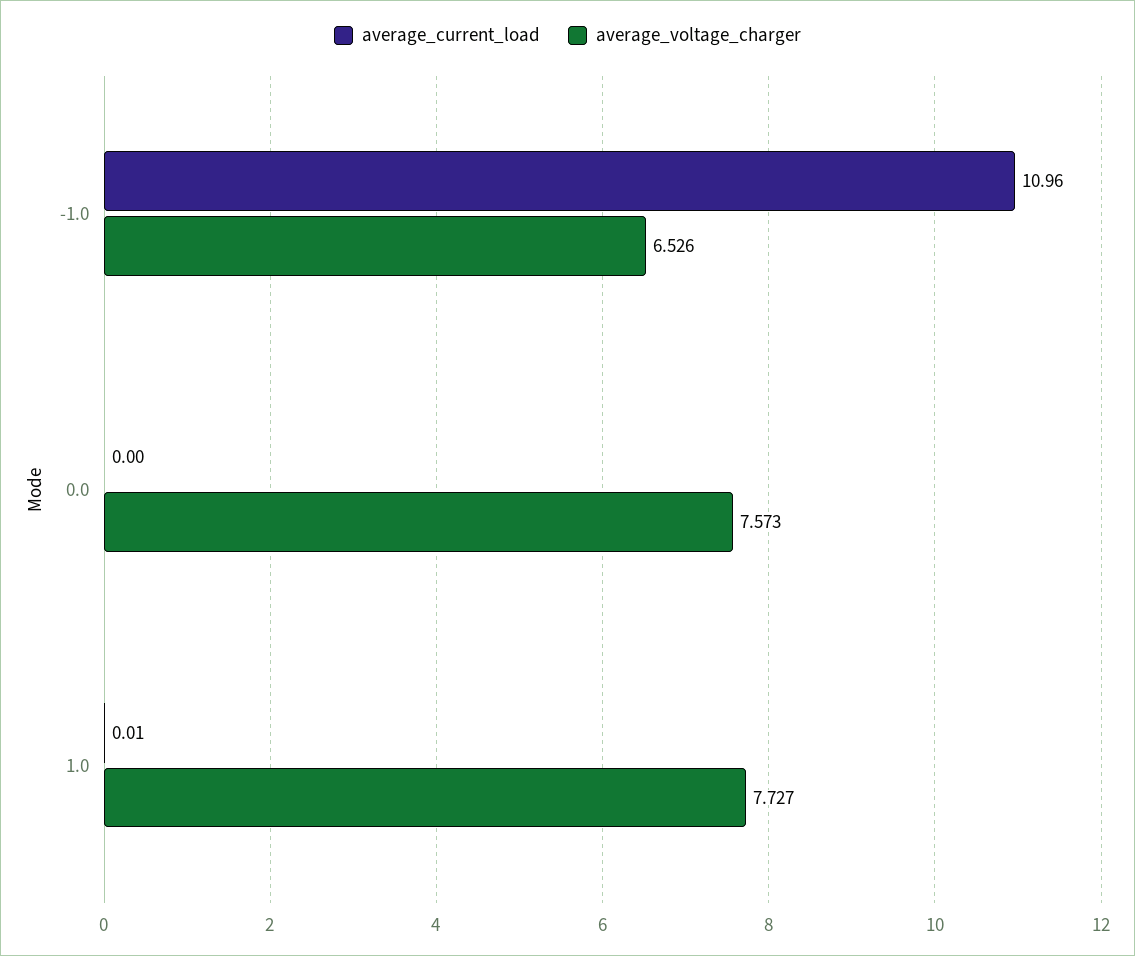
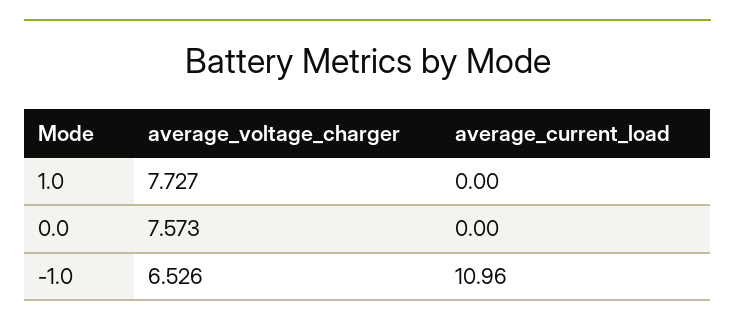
average_current_load, 1.0: 0.01 -> 0

